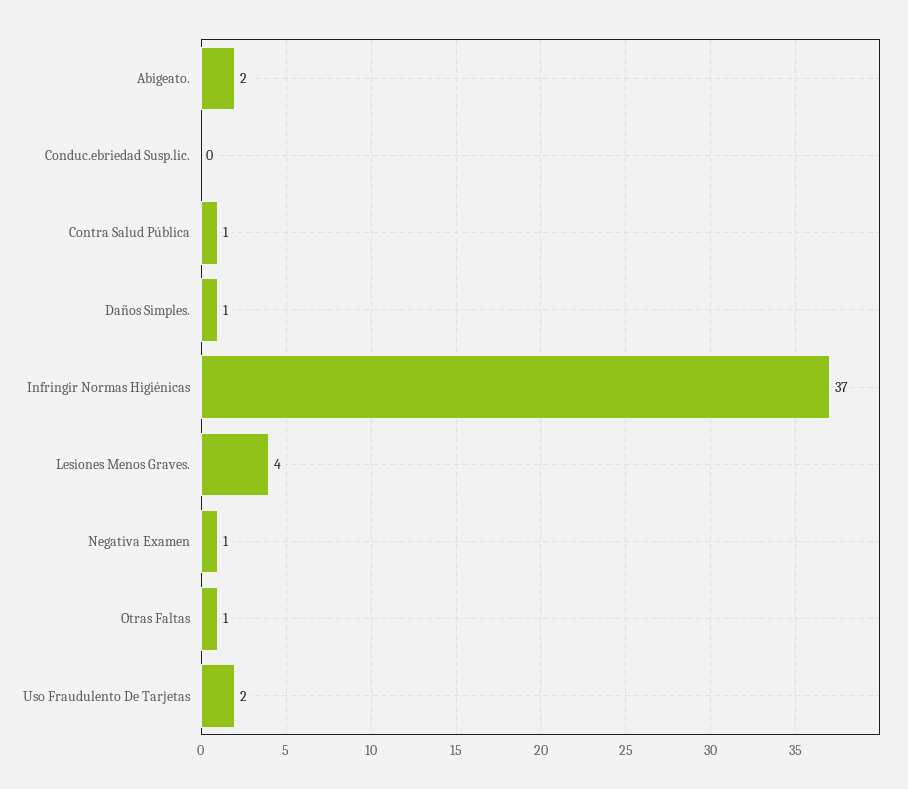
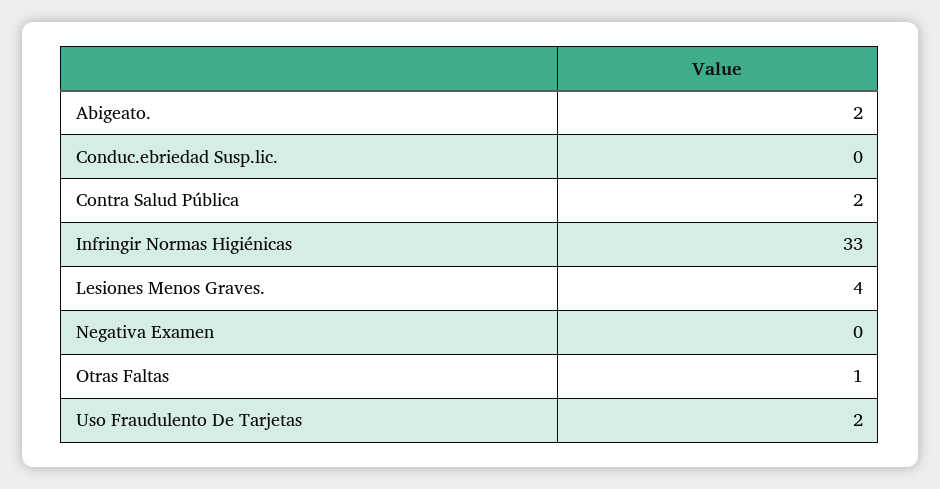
Contra Salud Pública: 1 -> 2
Daños Simples.: 1 -> none
Infringir Normas Higiénicas: 37 -> 33
Negativa Examen: 1 -> 0

